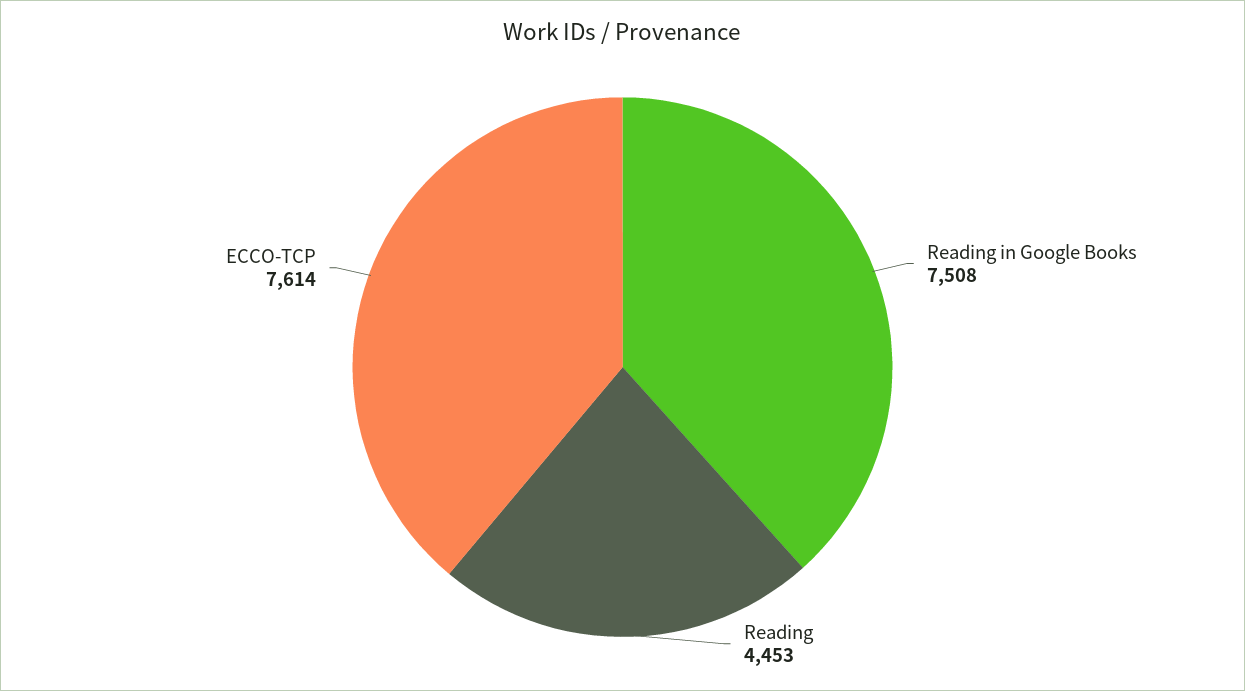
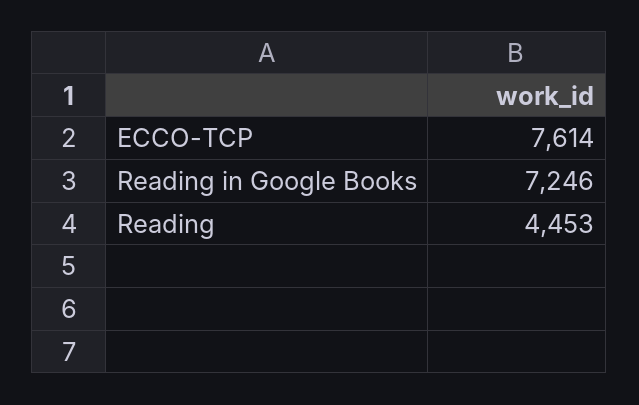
Reading in Google Books: 7508 -> 7246

